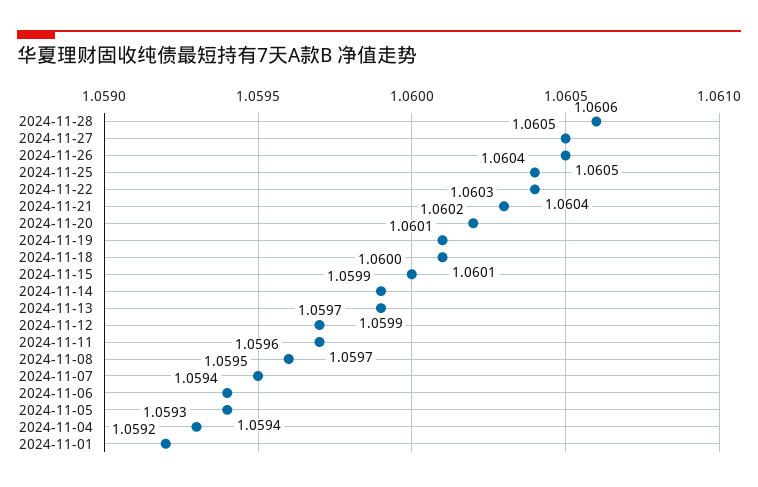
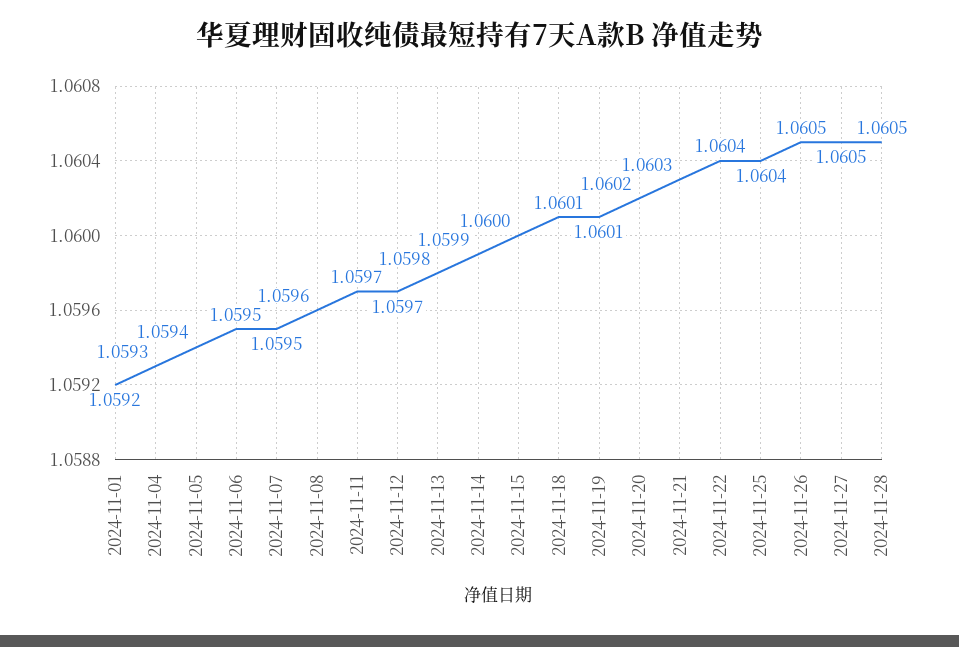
2024-11-28: 1.0606 -> 1.0605
2024-11-13: 1.0599 -> 1.0598
2024-11-06: 1.0594 -> 1.0595

